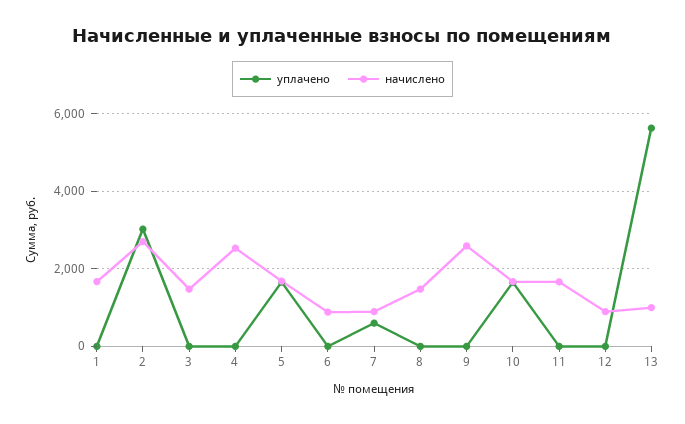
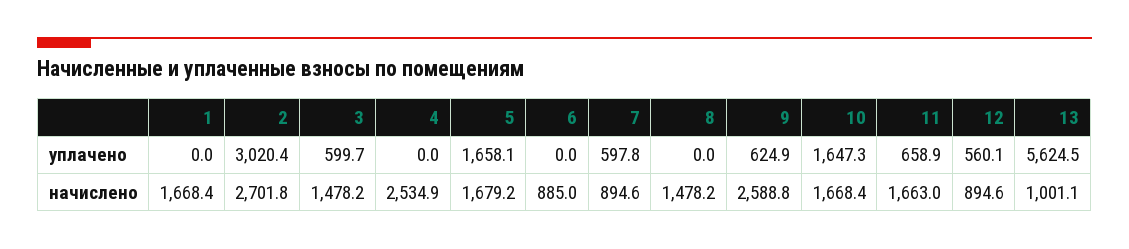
уплачено, 3: 0 -> 599.7
уплачено, 9: 0 -> 624.9
уплачено, 11: 0 -> 658.9
уплачено, 12: 0 -> 560.1

